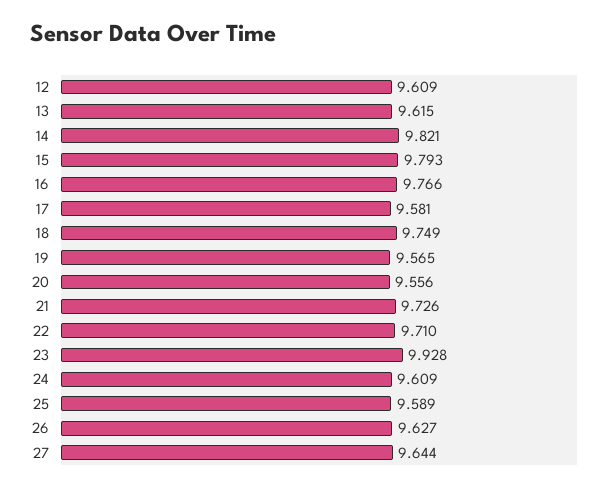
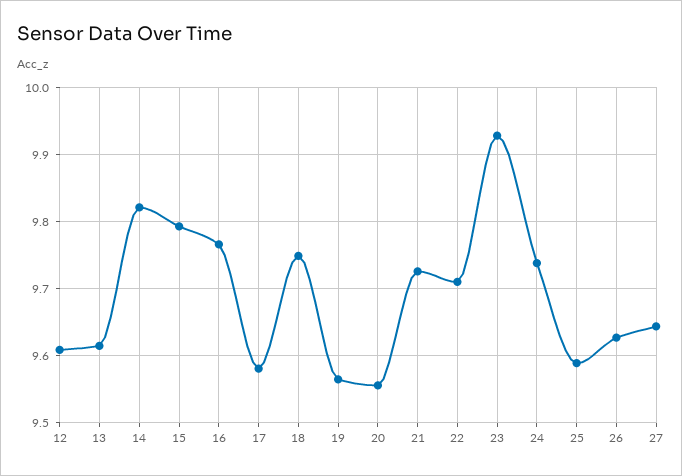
24: 9.609 -> 9.74

